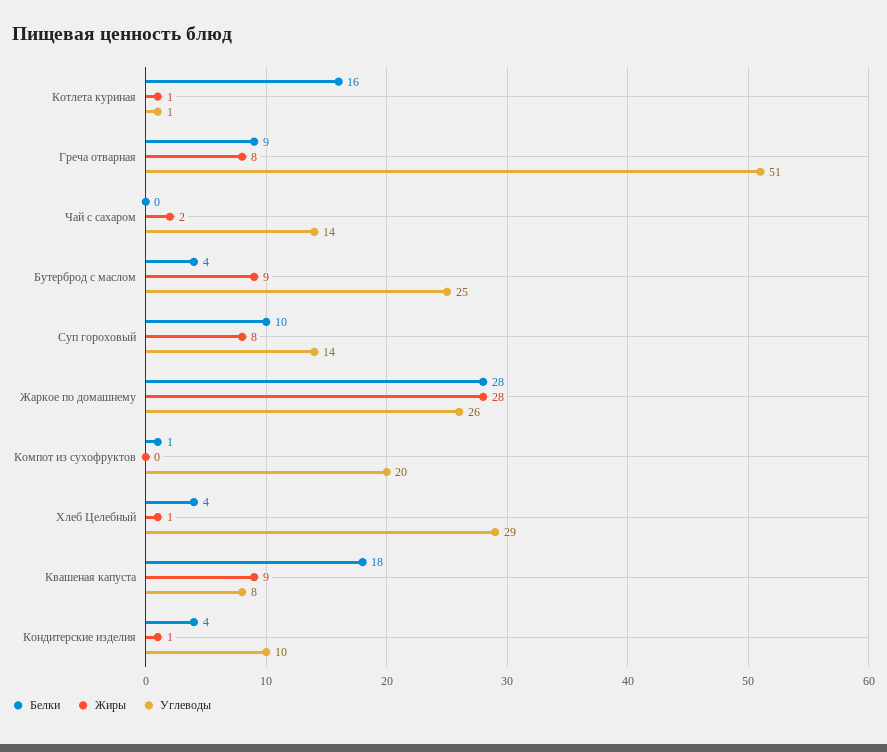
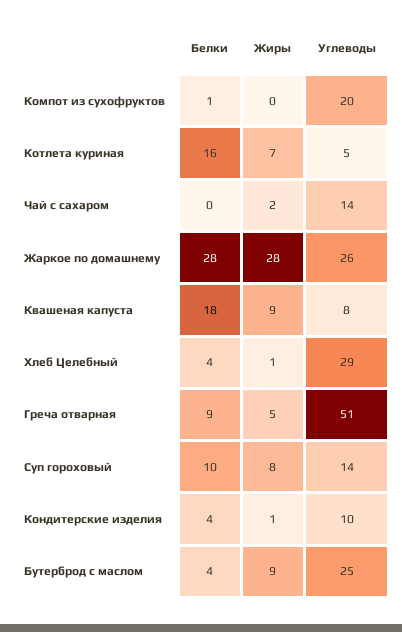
Жиры, Котлета куриная: 1 -> 7
Углеводы, Котлета куриная: 1 -> 5
Жиры, Греча отварная: 8 -> 5

